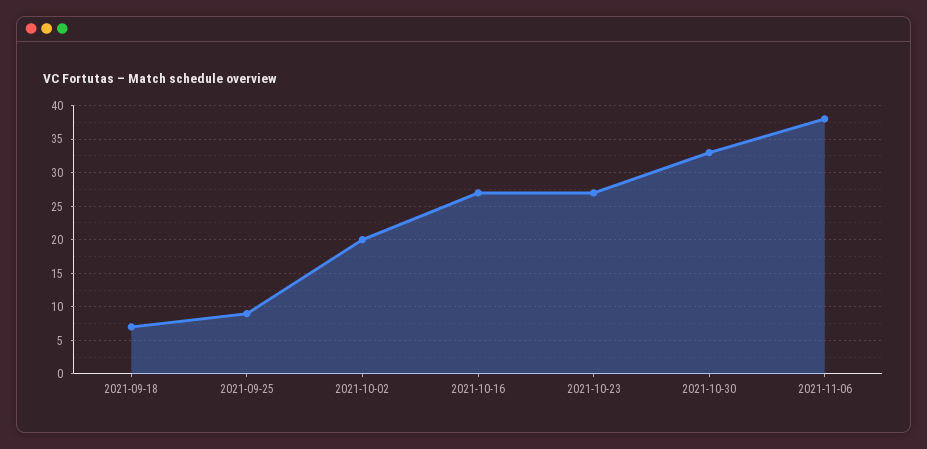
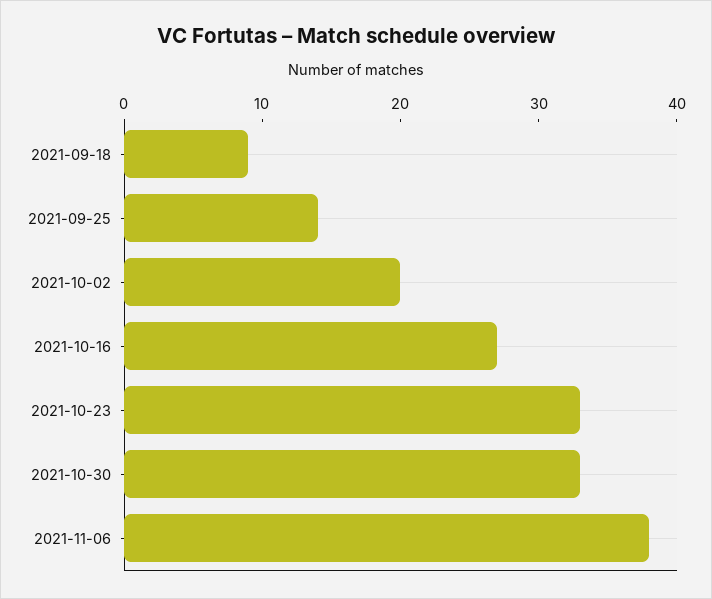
2021-09-18: 7 -> 9
2021-09-25: 9 -> 14
2021-10-23: 27 -> 33

